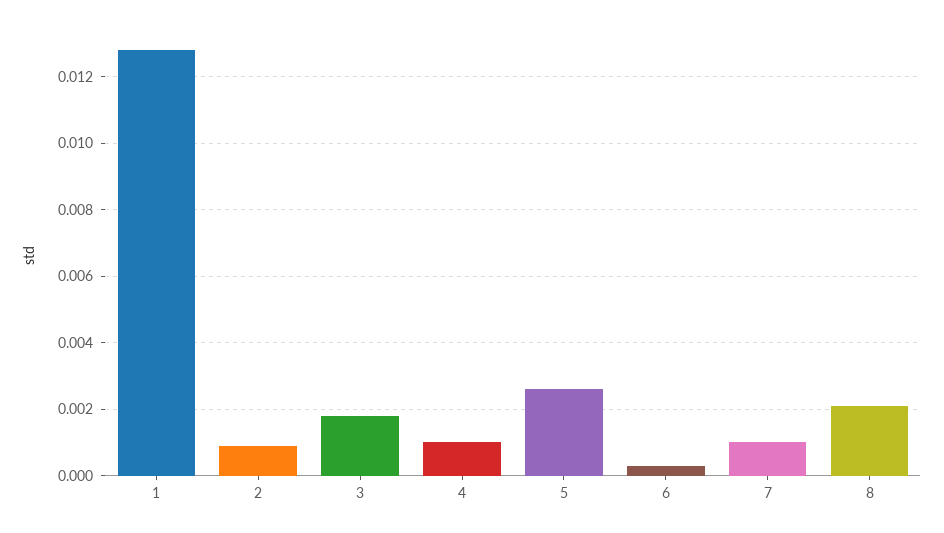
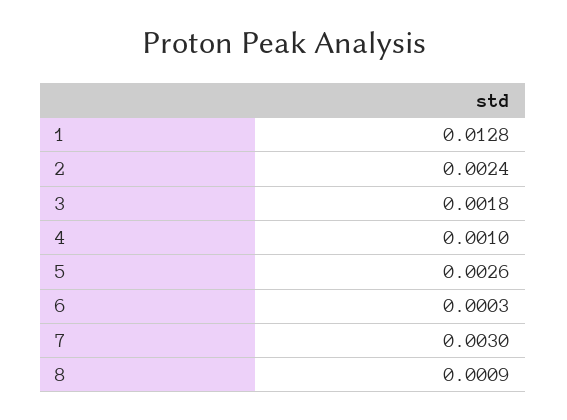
2: 0.001 -> 0.0024
7: 0.001 -> 0.003
8: 0.002 -> 0.0009

